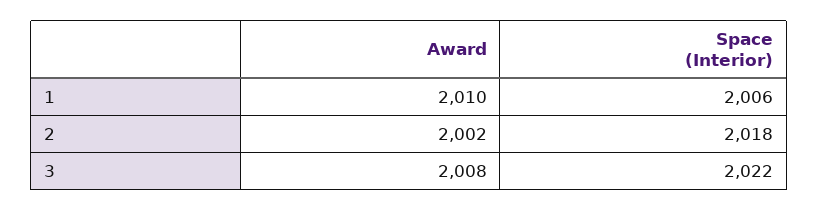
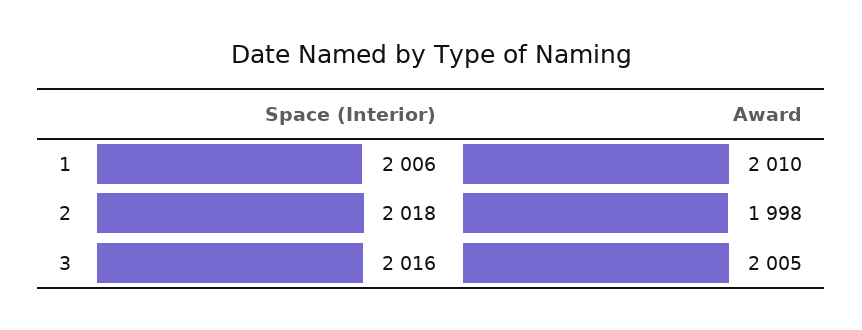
Award, 2: 2002 -> 1998
Award, 3: 2008 -> 2005
Space (Interior), 3: 2022 -> 2016

